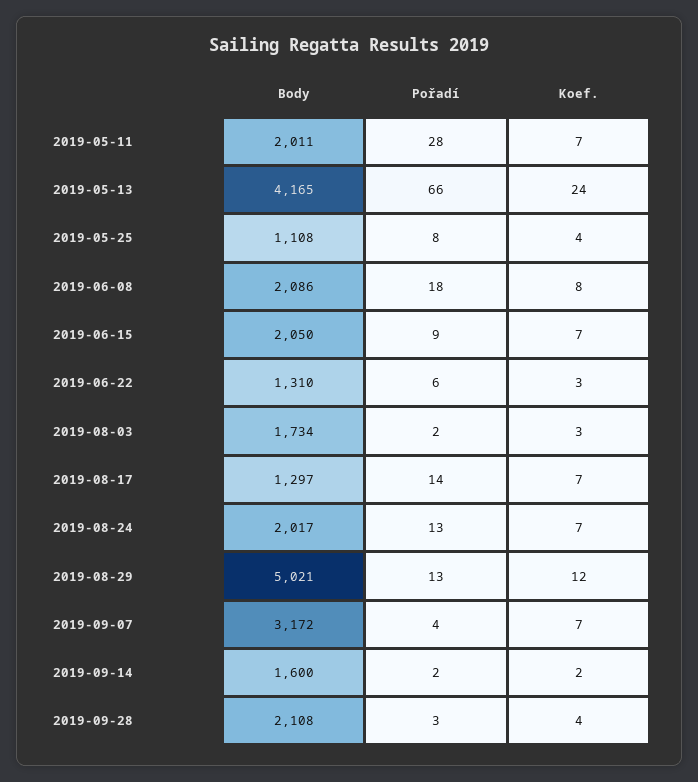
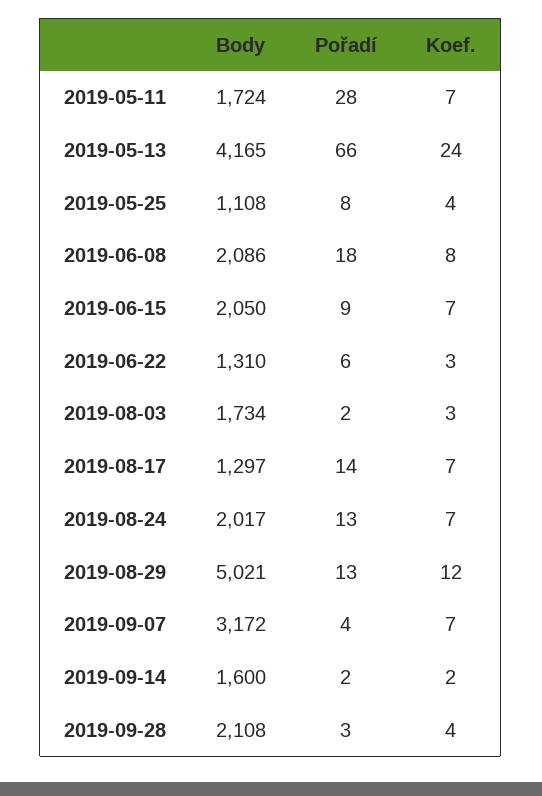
Body, 2019-05-11: 2011 -> 1724

